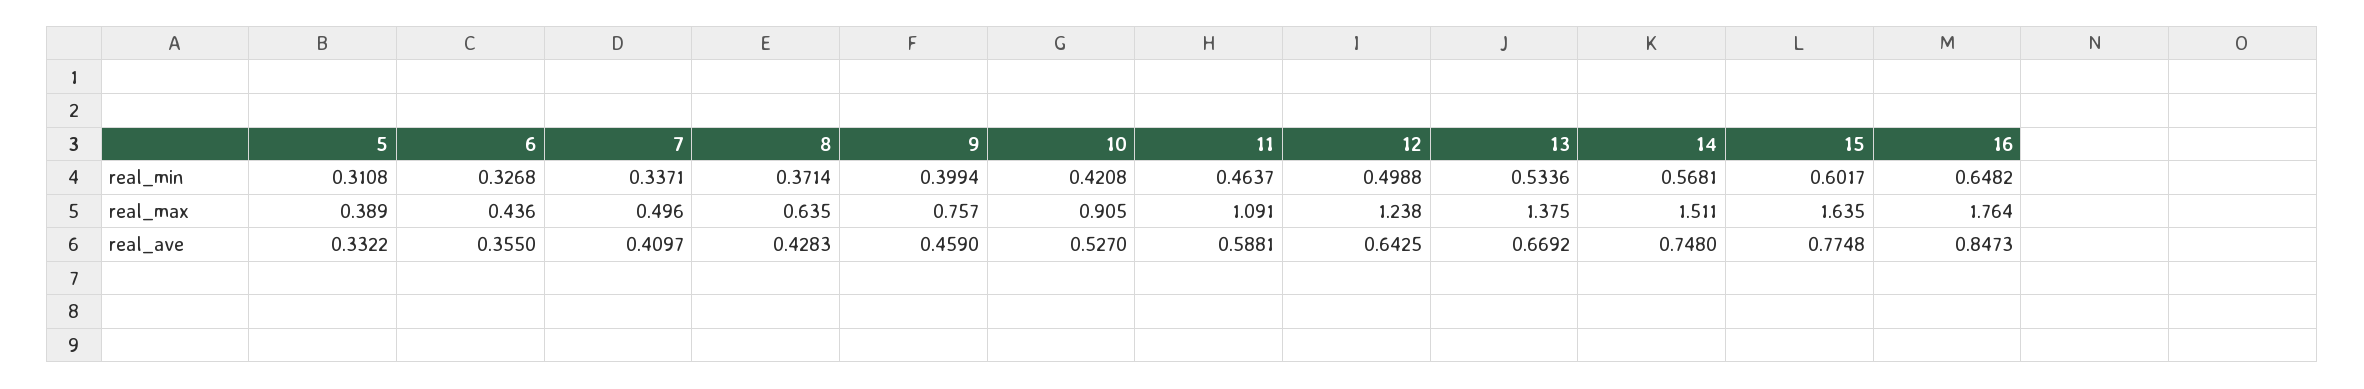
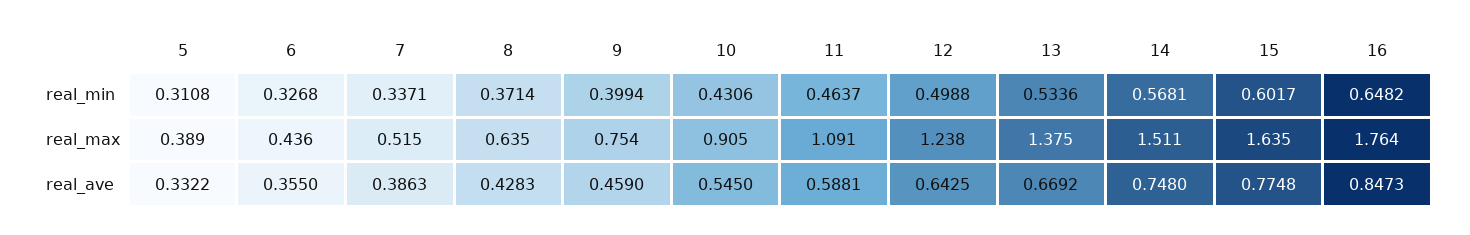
10, real_min: 0.4208 -> 0.4306
7, real_max: 0.496 -> 0.515
9, real_max: 0.757 -> 0.754
7, real_ave: 0.4097 -> 0.3863
10, real_ave: 0.527 -> 0.545

